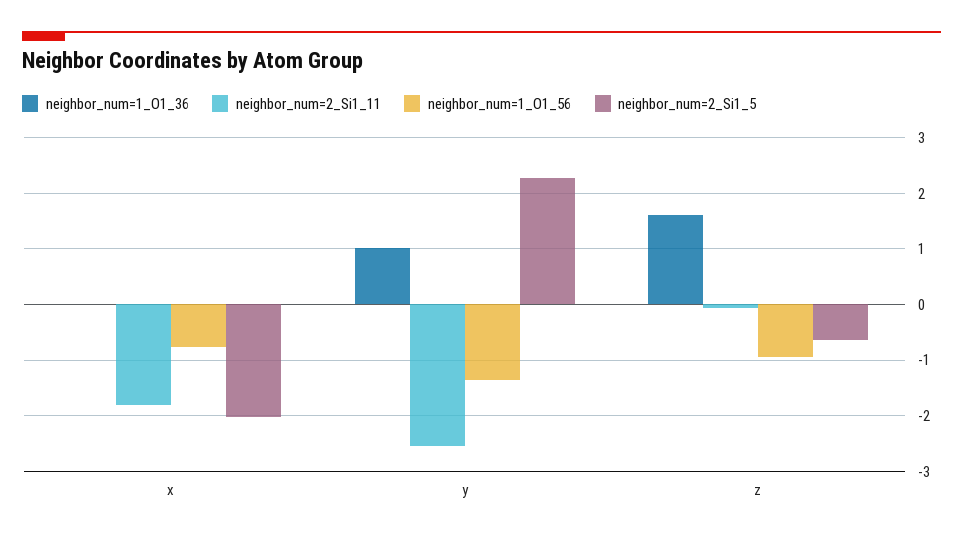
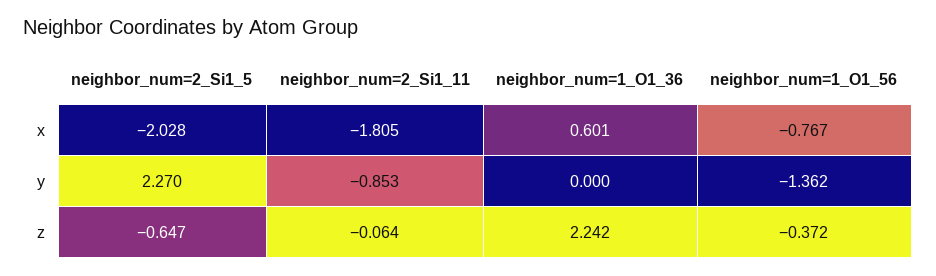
neighbor_num=1_O1_36, x: 0 -> 0.601
neighbor_num=1_O1_36, y: 1 -> 0
neighbor_num=2_Si1_11, y: -2.6 -> -0.853
neighbor_num=1_O1_36, z: 1.6 -> 2.242
neighbor_num=1_O1_56, z: -1 -> -0.372

